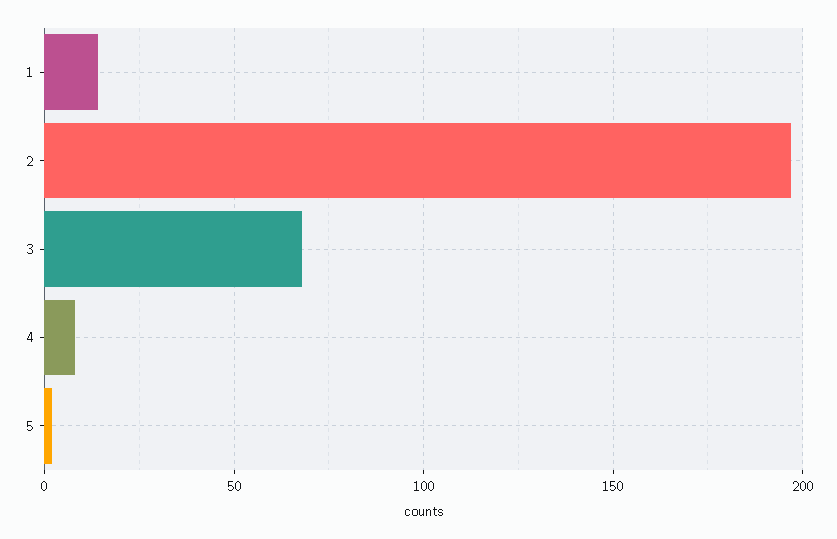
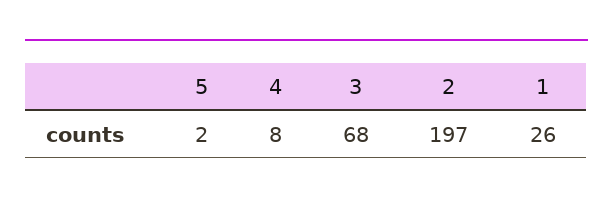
1: 15 -> 26

